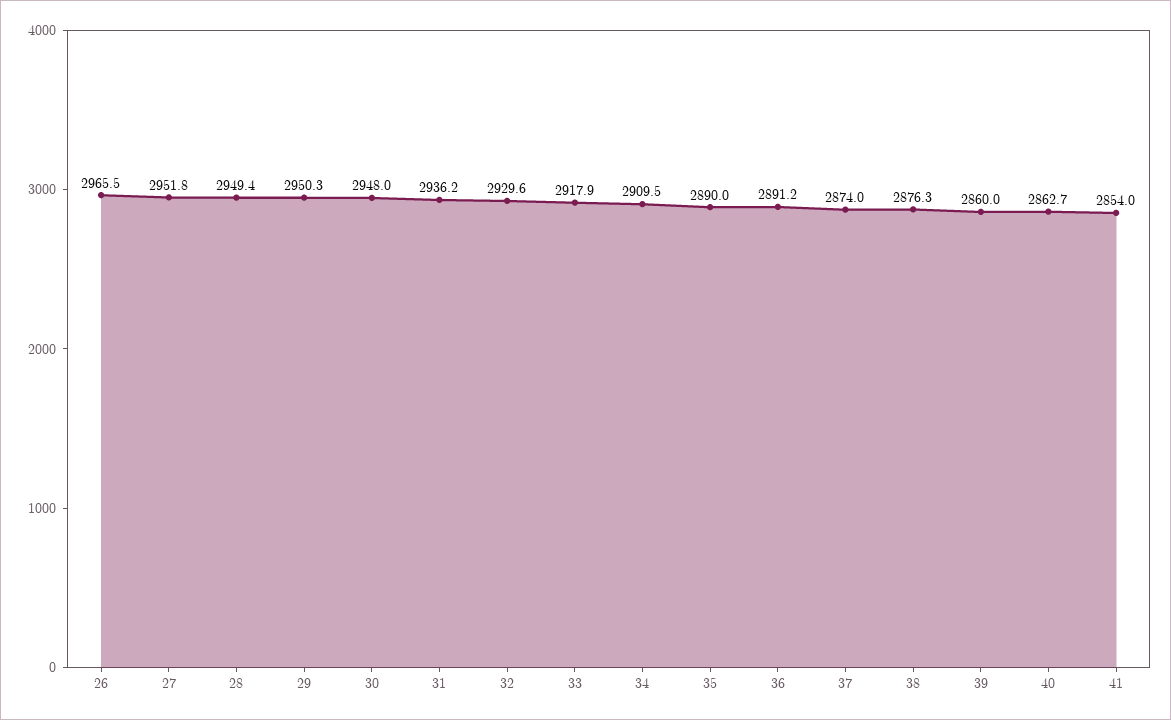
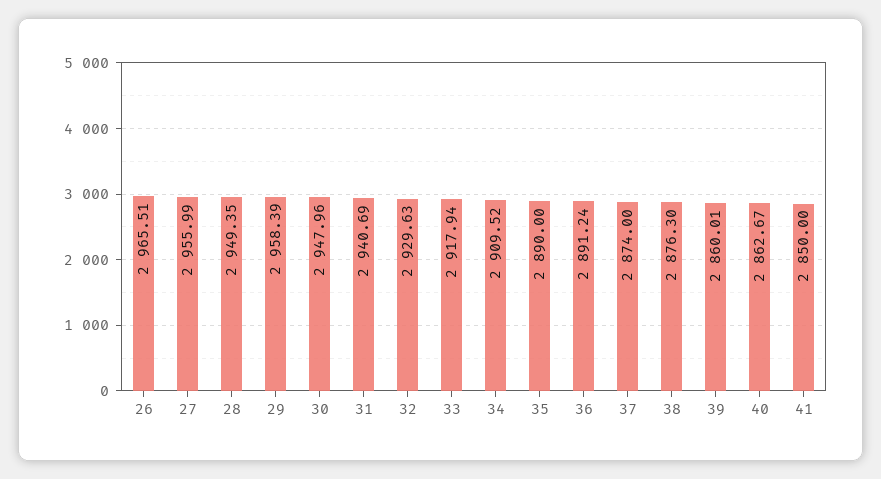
27: 2951.8 -> 2955.99
29: 2950.3 -> 2958.39
31: 2936.2 -> 2940.69
41: 2854 -> 2850

